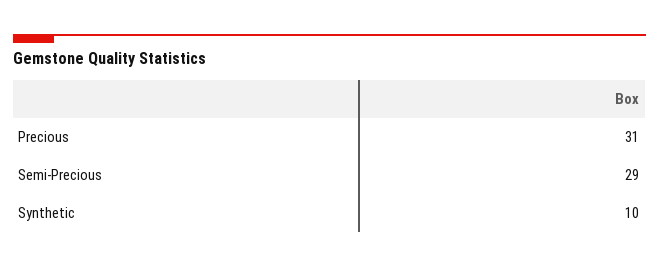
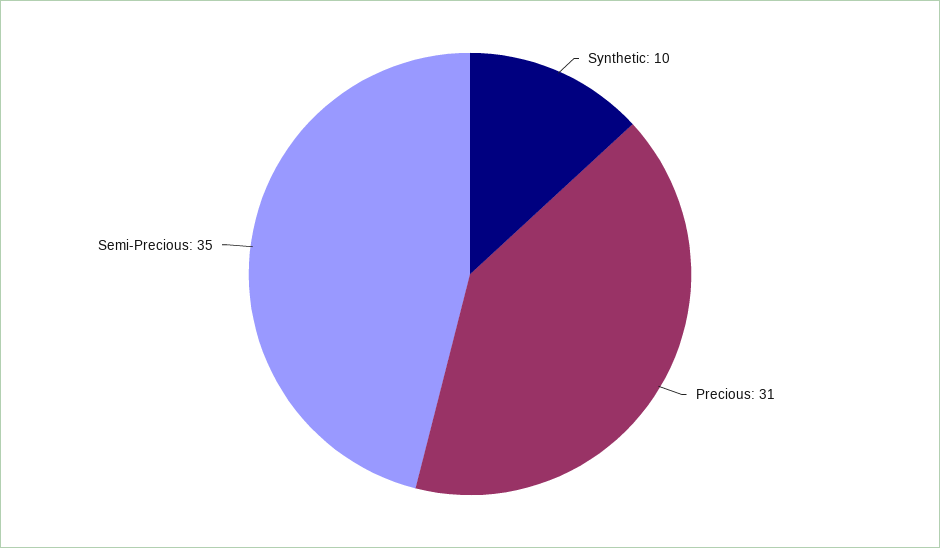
Semi-Precious: 29 -> 35

